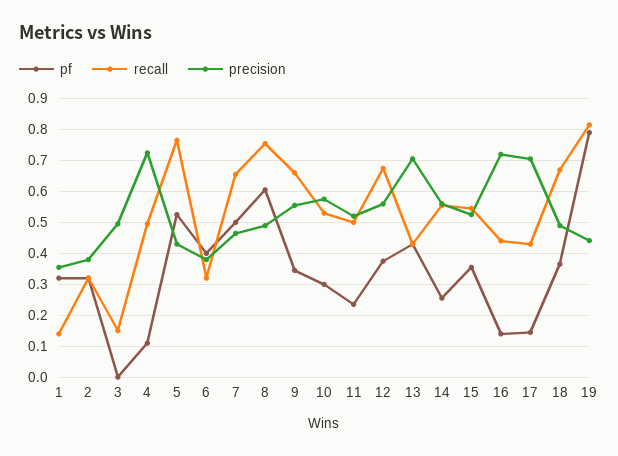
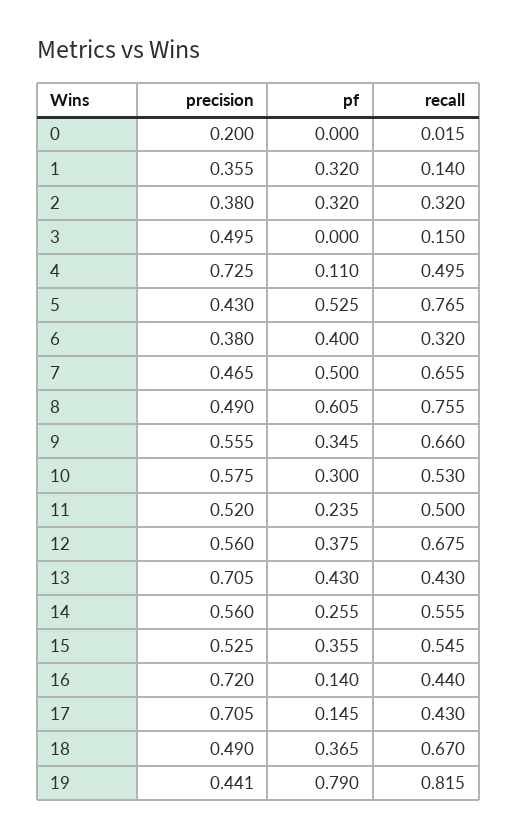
precision, 0: none -> 0.2
pf, 0: none -> 0
recall, 0: none -> 0.015

